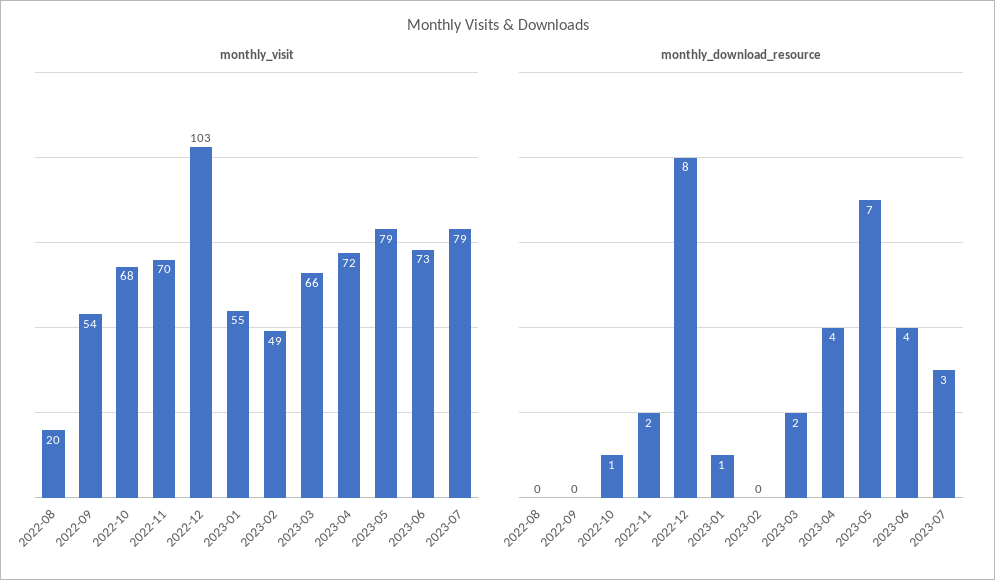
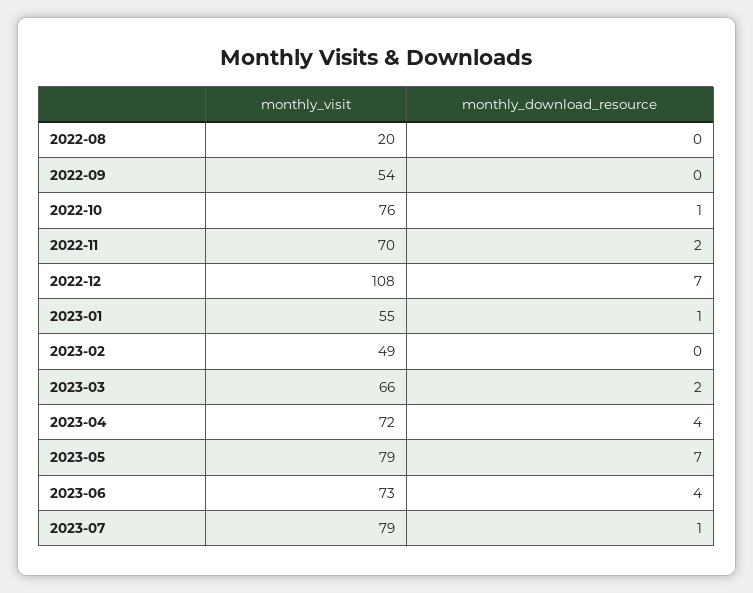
monthly_visit, 2022-10: 68 -> 76
monthly_visit, 2022-12: 103 -> 108
monthly_download_resource, 2022-12: 8 -> 7
monthly_download_resource, 2023-07: 3 -> 1

